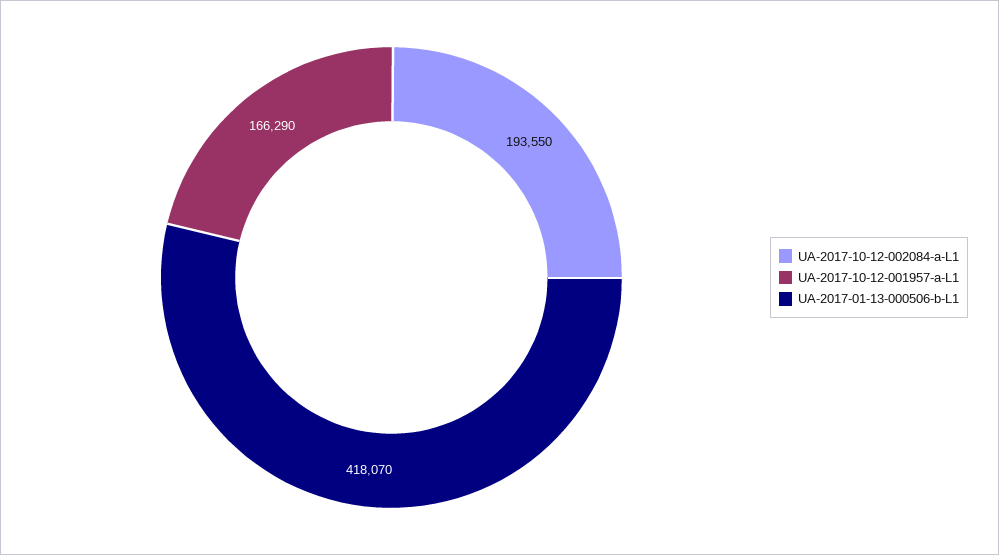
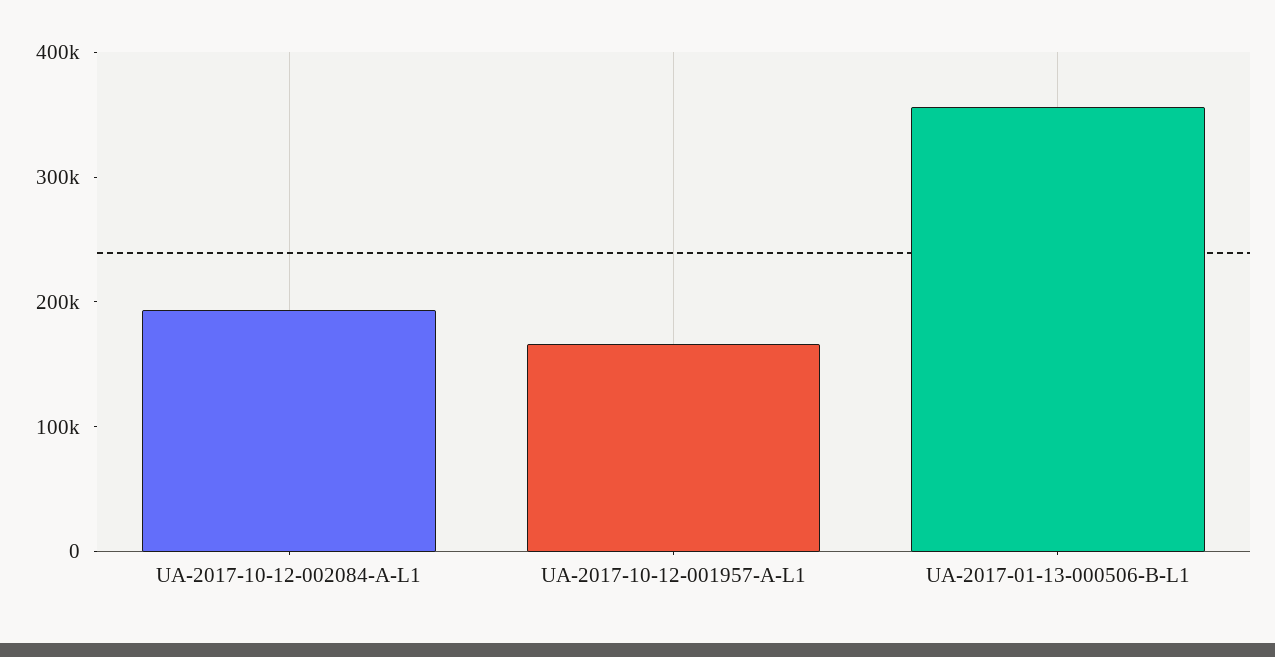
UA-2017-01-13-000506-b-L1: 418070 -> 360000

